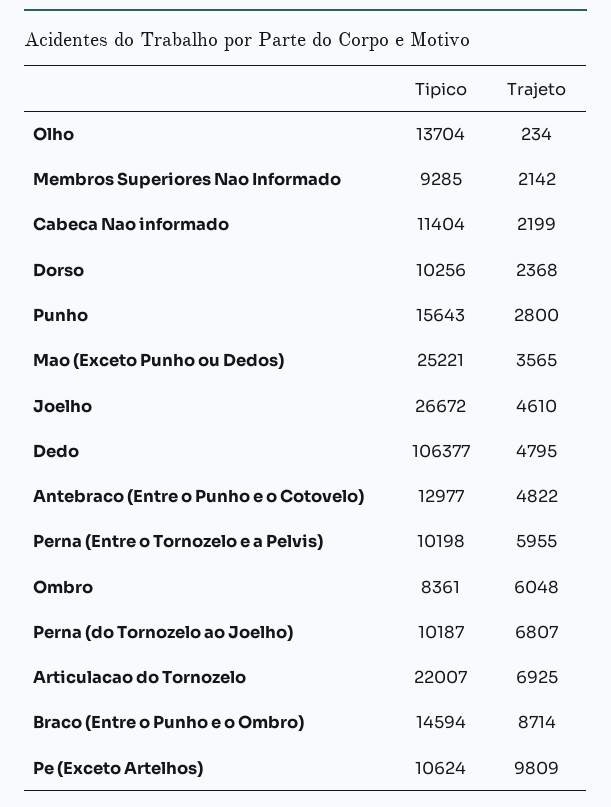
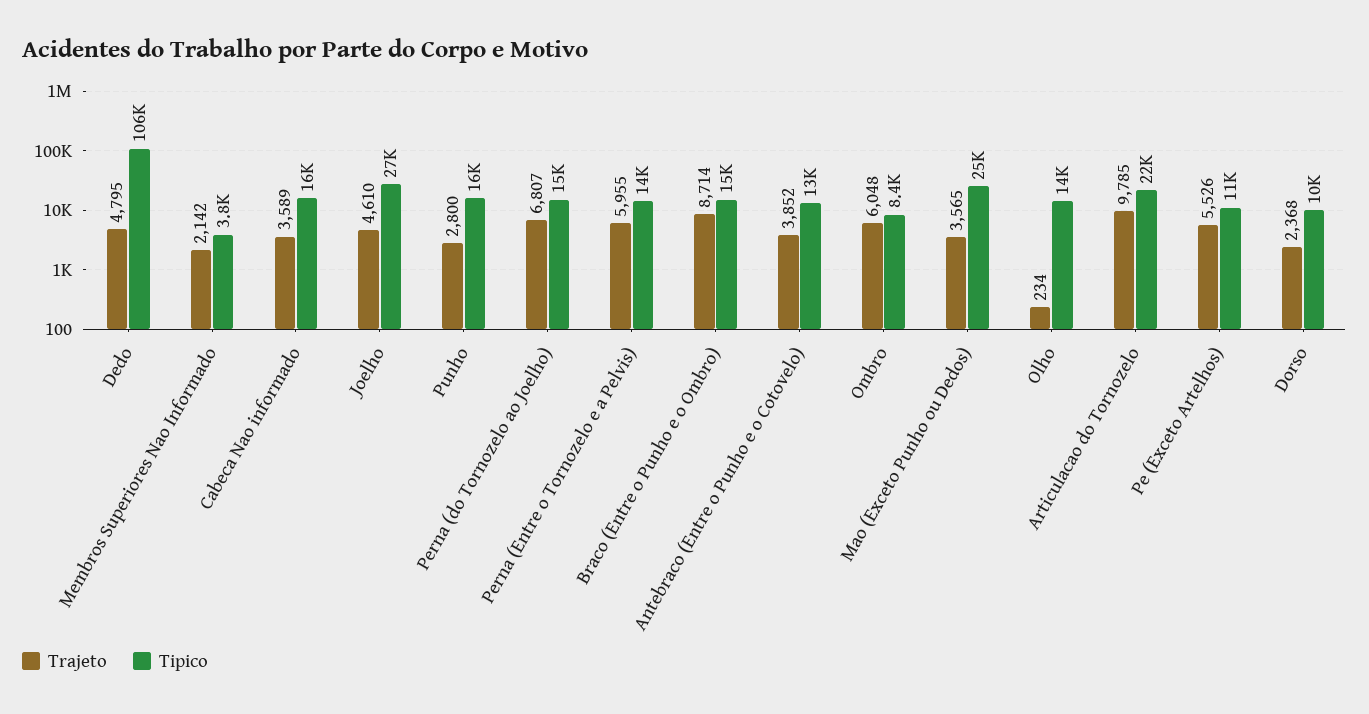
Tipico, Membros Superiores Nao Informado: 9285 -> 3800
Tipico, Cabeca Nao informado: 11404 -> 16000
Trajeto, Cabeca Nao informado: 2199 -> 3589
Trajeto, Antebraco (Entre o Punho e o Cotovelo): 4822 -> 3852
Tipico, Perna (Entre o Tornozelo e a Pelvis): 10198 -> 14000
Tipico, Perna (do Tornozelo ao Joelho): 10187 -> 15000
Trajeto, Articulacao do Tornozelo: 6925 -> 9785
Trajeto, Pe (Exceto Artelhos): 9809 -> 5526

